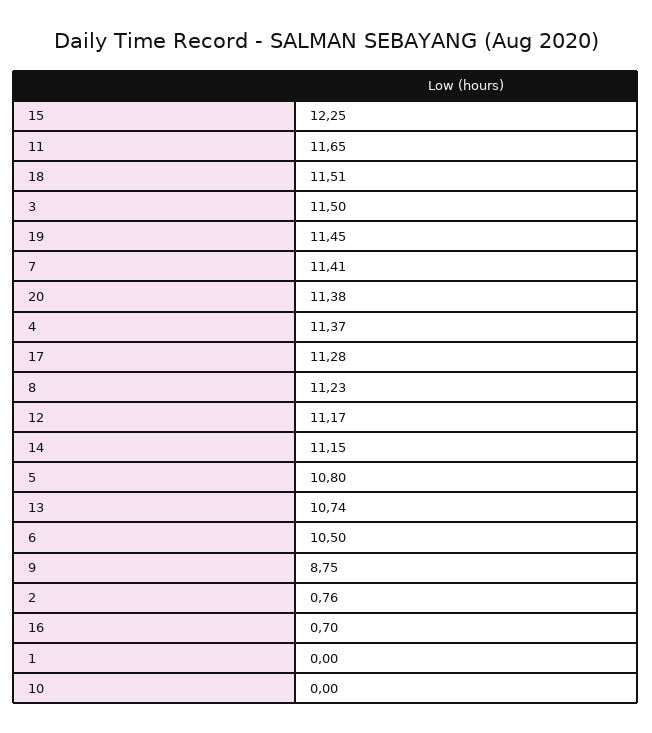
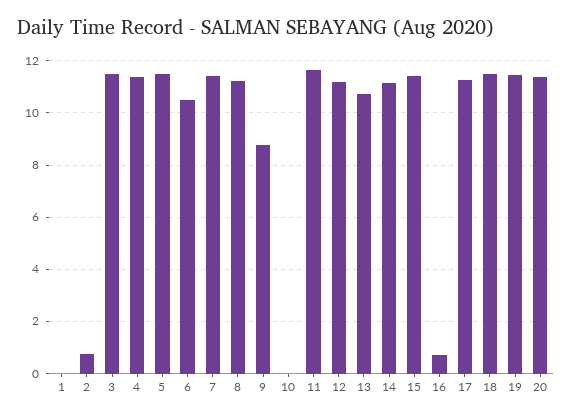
15: 12.25 -> 11.5
5: 10.8 -> 11.5

